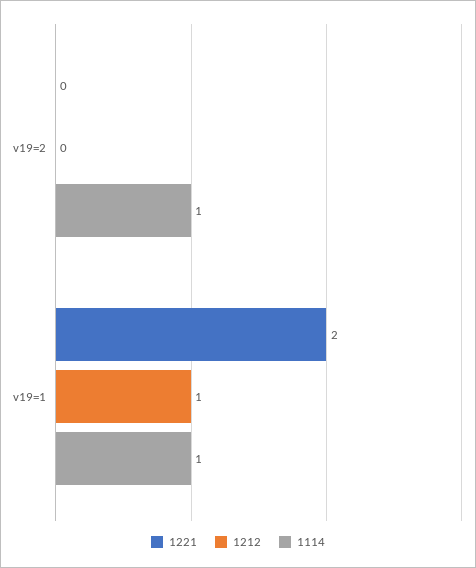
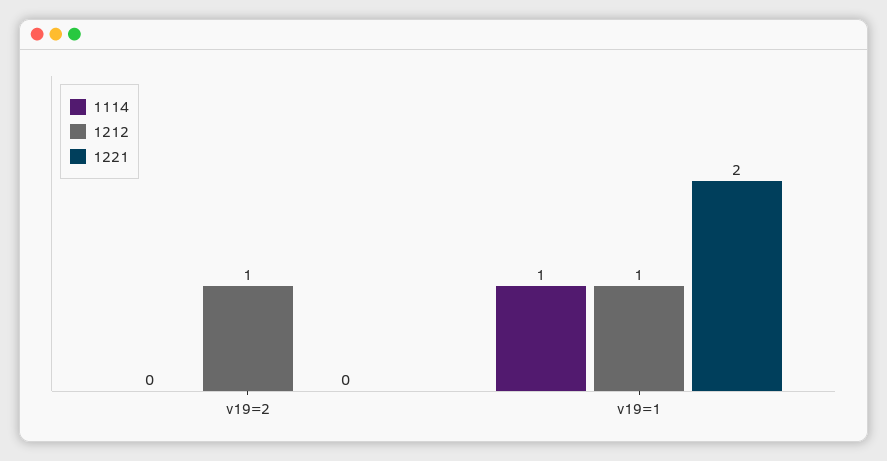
1212, v19=2: 0 -> 1
1114, v19=2: 1 -> 0

